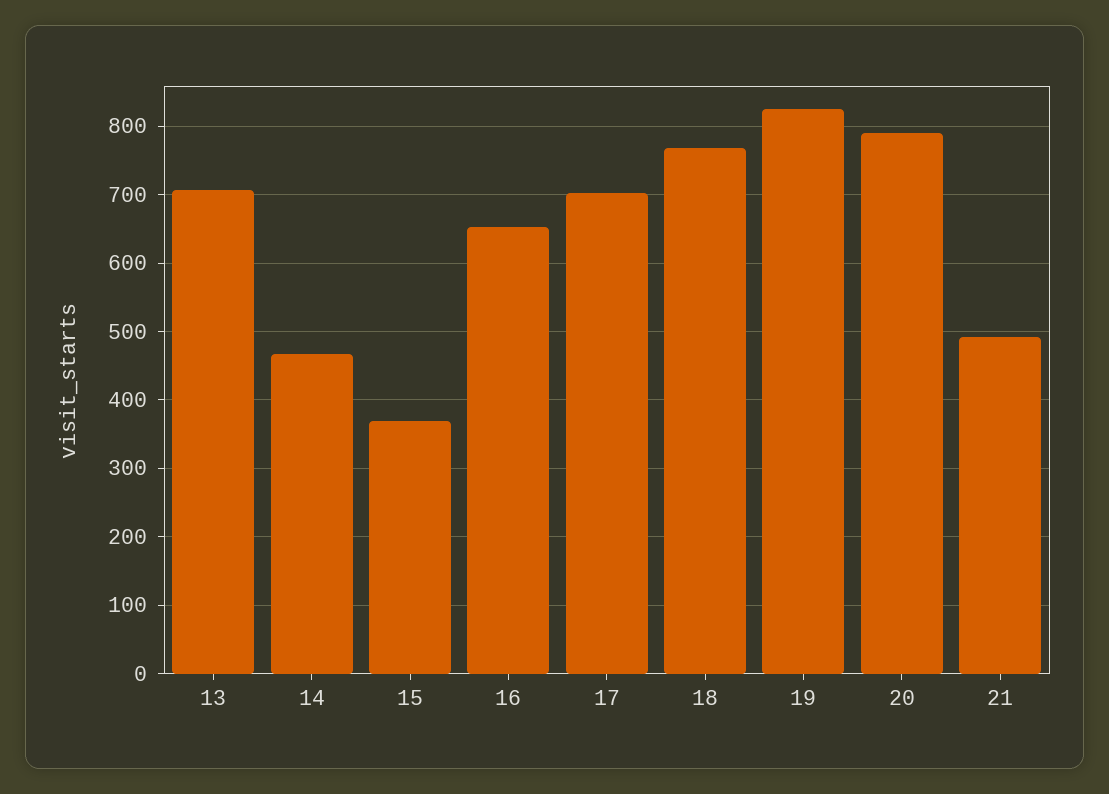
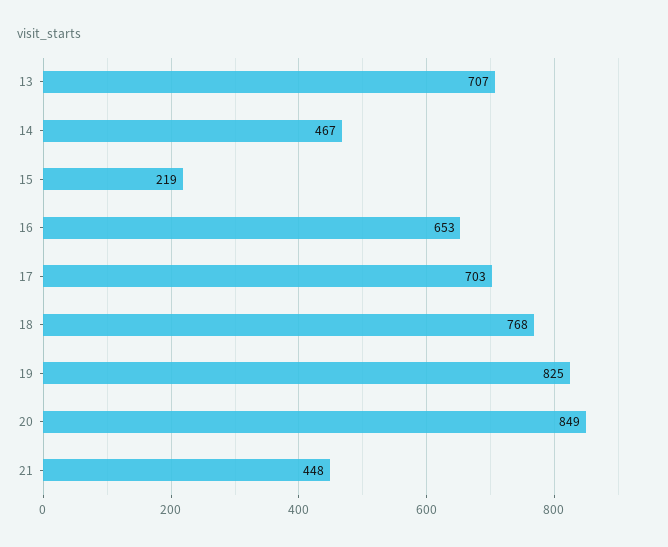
15: 370 -> 219
20: 790 -> 849
21: 490 -> 448

